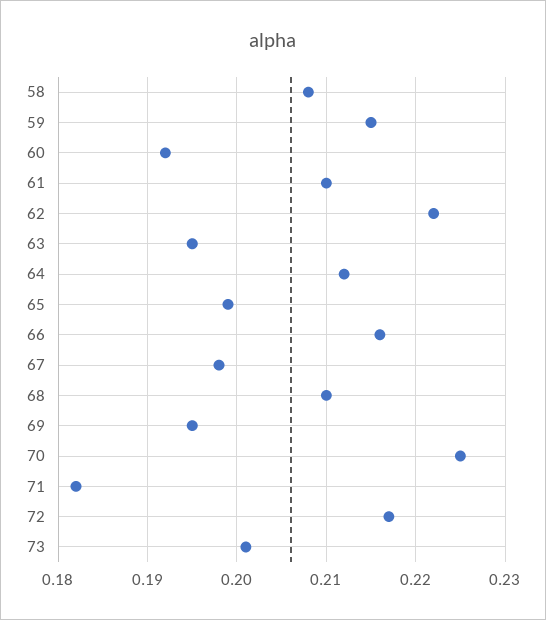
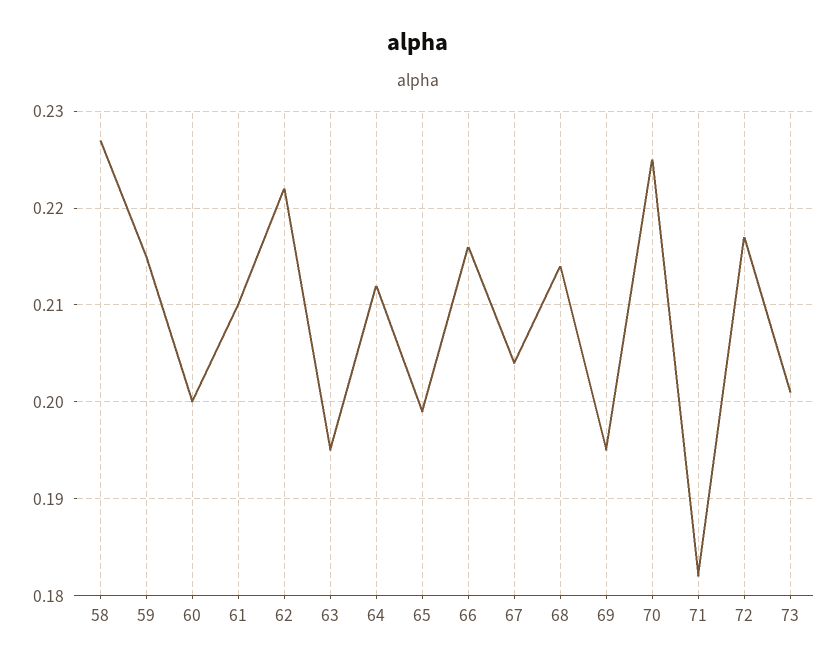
58: 0.208 -> 0.227
60: 0.192 -> 0.2
67: 0.198 -> 0.204
68: 0.21 -> 0.214

